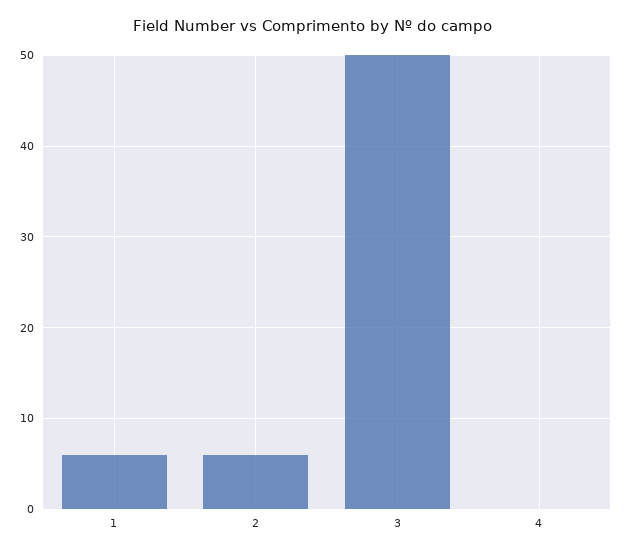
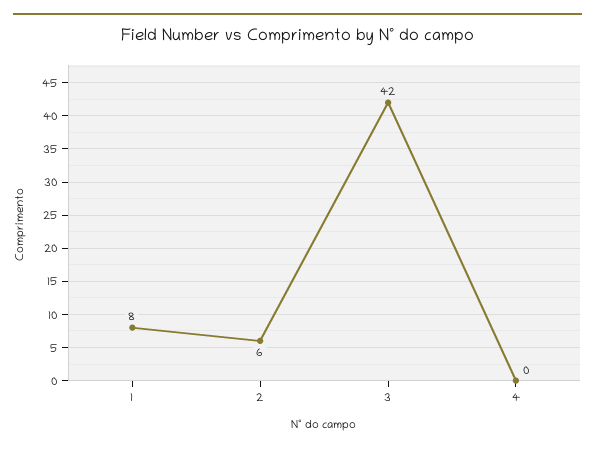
1: 6 -> 8
3: 50 -> 42

